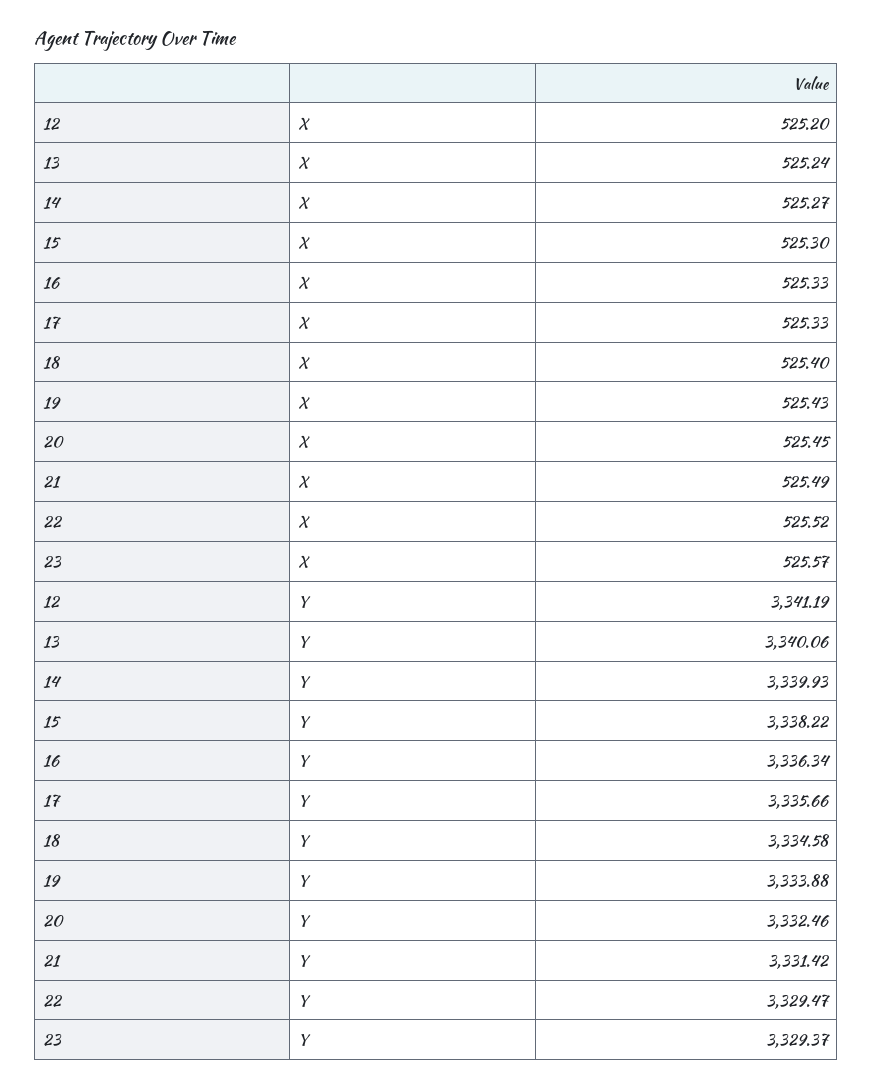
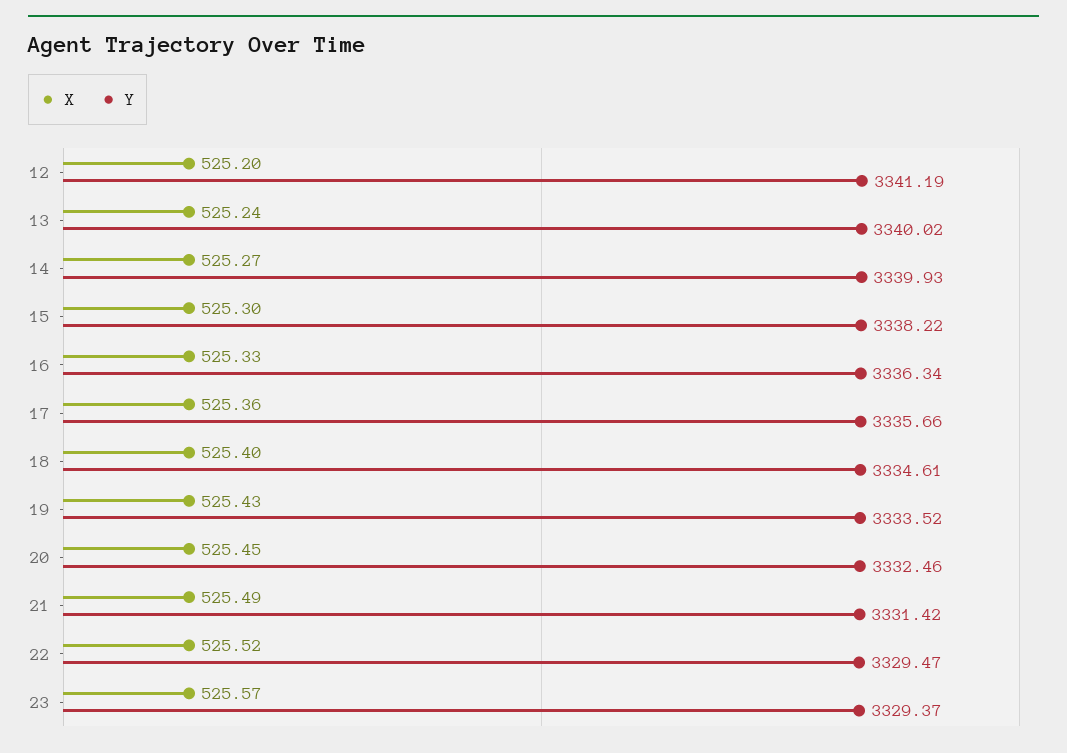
X, 17: 525.33 -> 525.36
Y, 13: 3340.06 -> 3340.02
Y, 18: 3334.58 -> 3334.61
Y, 19: 3333.88 -> 3333.52

